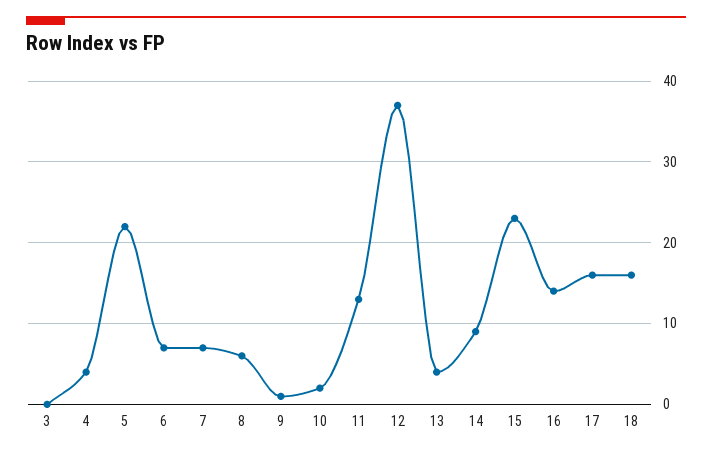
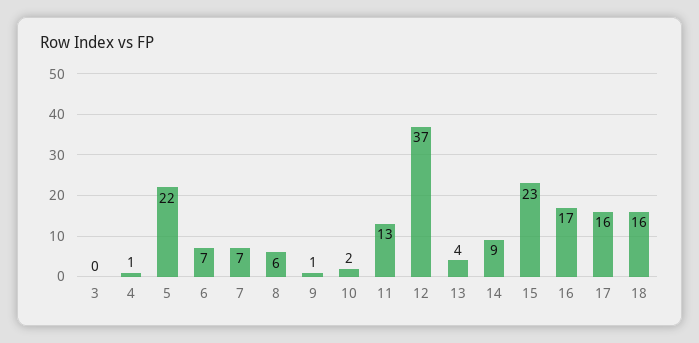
4: 4 -> 1
16: 14 -> 17

